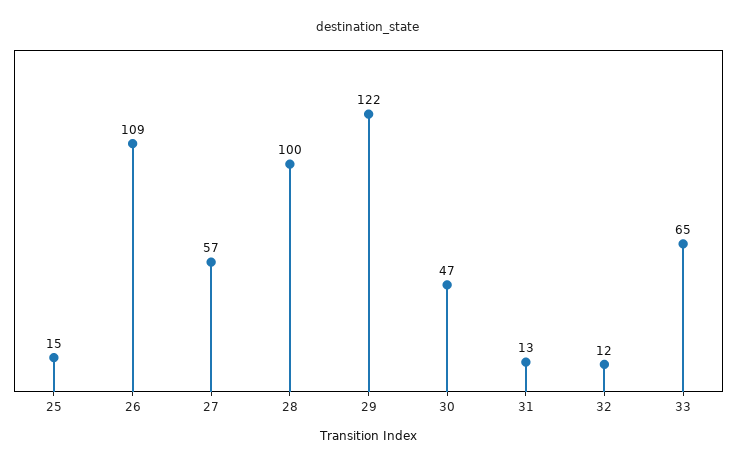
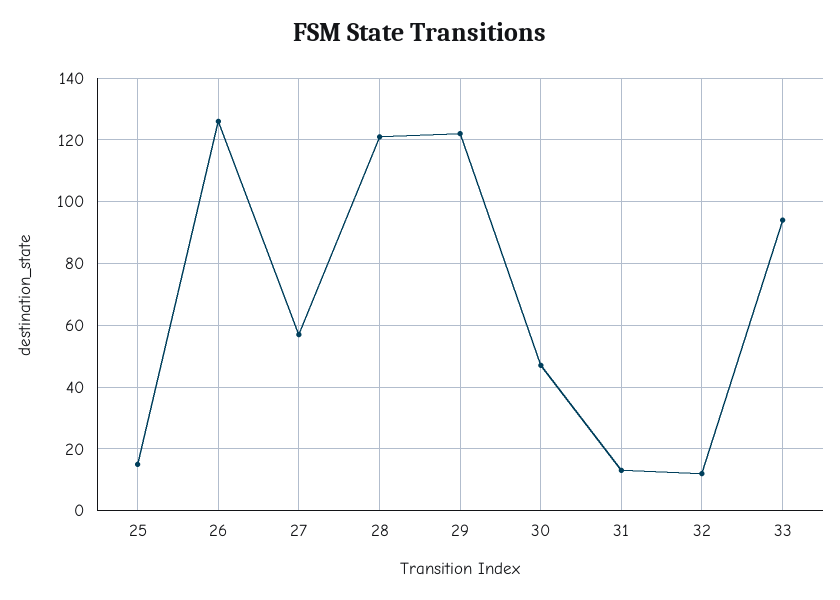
26: 109 -> 125
28: 100 -> 120
33: 65 -> 95

